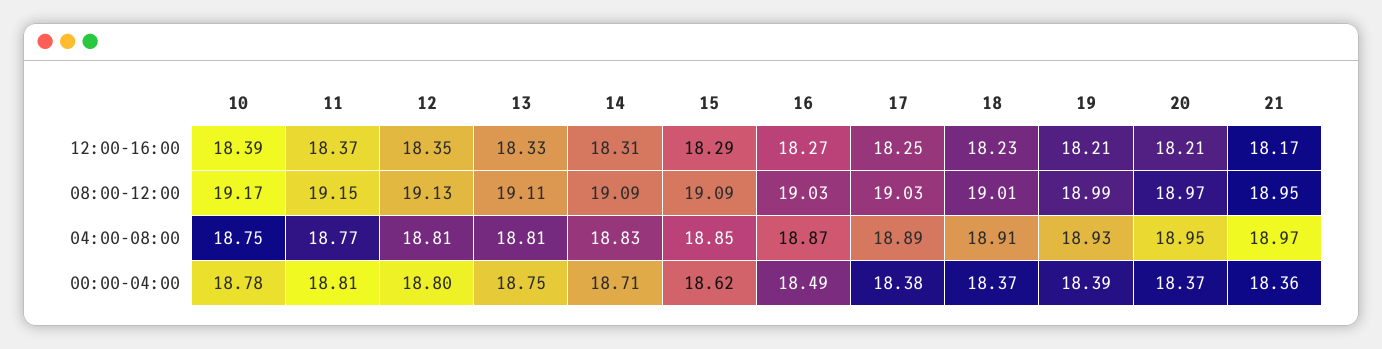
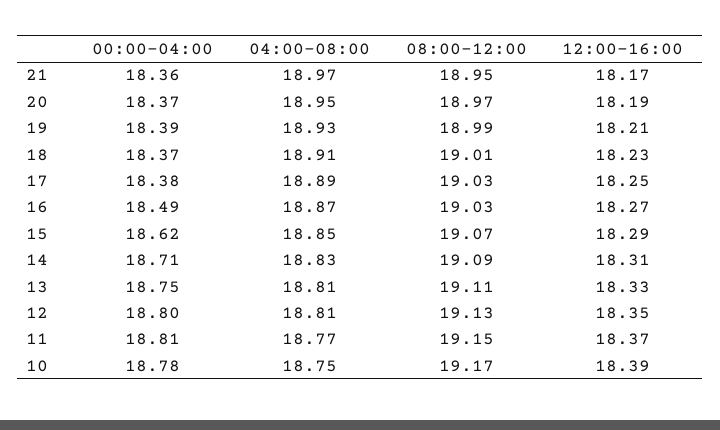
20, 12:00-16:00: 18.21 -> 18.19
15, 08:00-12:00: 19.09 -> 19.07

